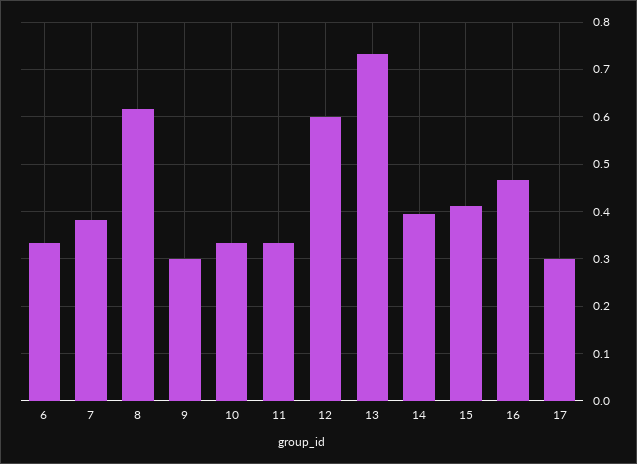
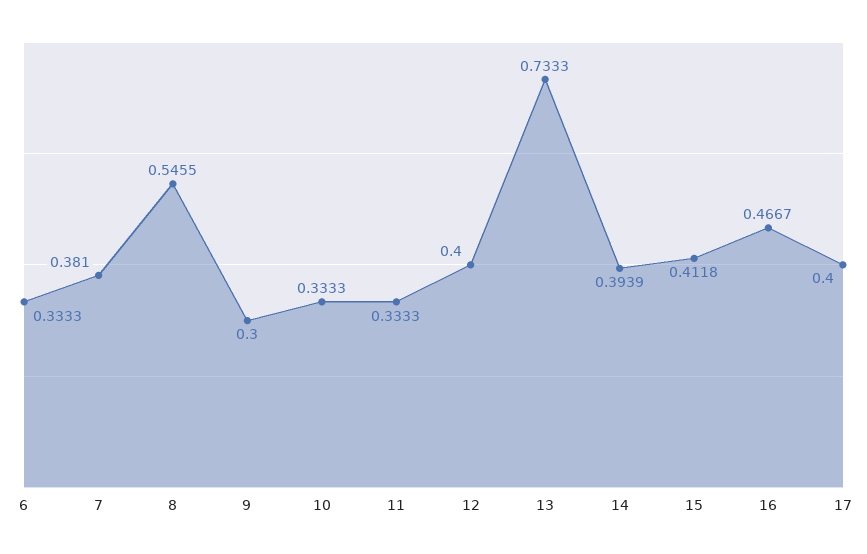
8: 0.62 -> 0.5455
12: 0.6 -> 0.4
17: 0.3 -> 0.4

